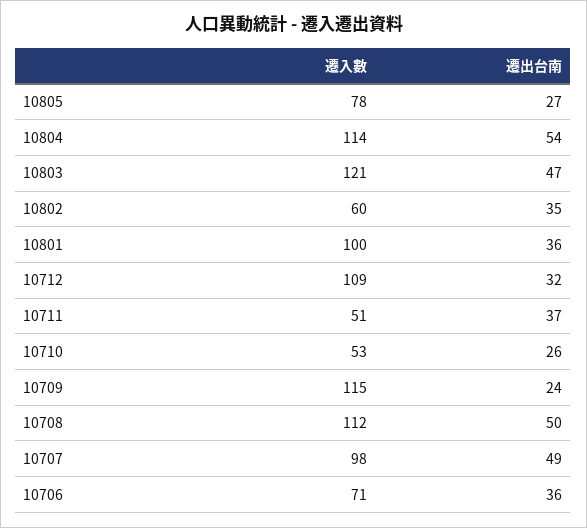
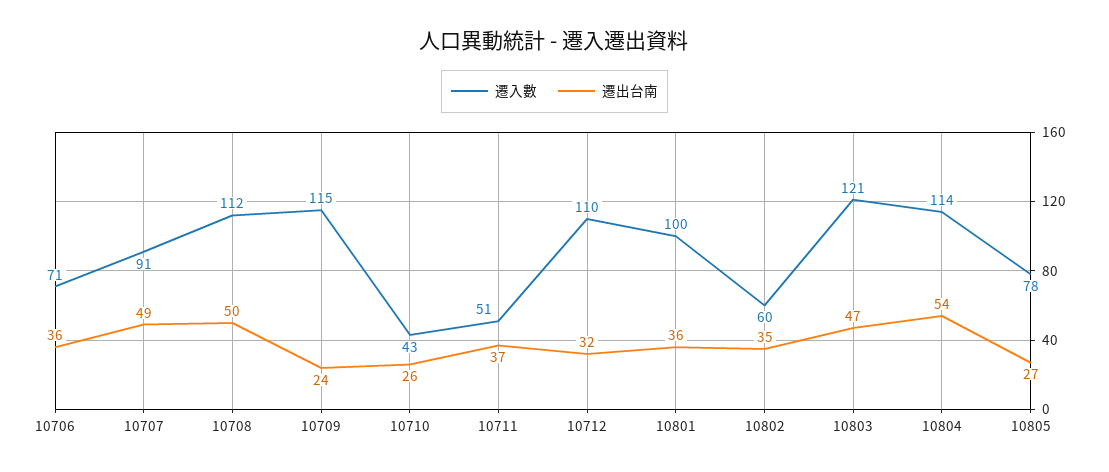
遷入數, 10712: 109 -> 110
遷入數, 10710: 53 -> 43
遷入數, 10707: 98 -> 91

